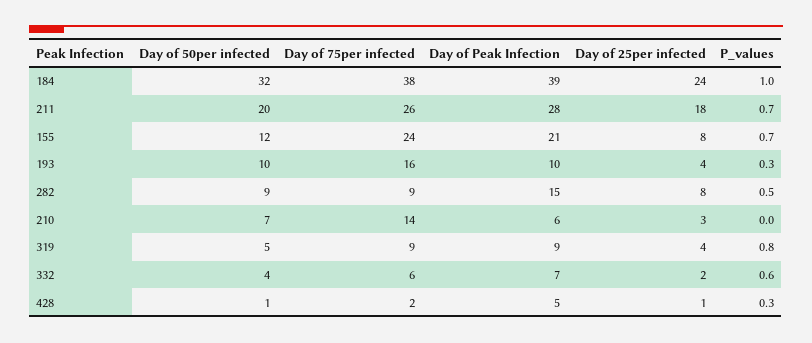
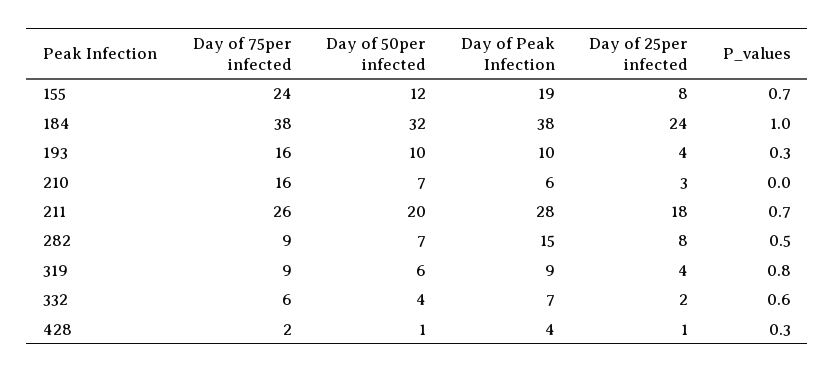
Day of Peak Infection, 184: 39 -> 38
Day of Peak Infection, 155: 21 -> 19
Day of 50per infected, 282: 9 -> 7
Day of 75per infected, 210: 14 -> 16
Day of 50per infected, 319: 5 -> 6
Day of Peak Infection, 428: 5 -> 4

